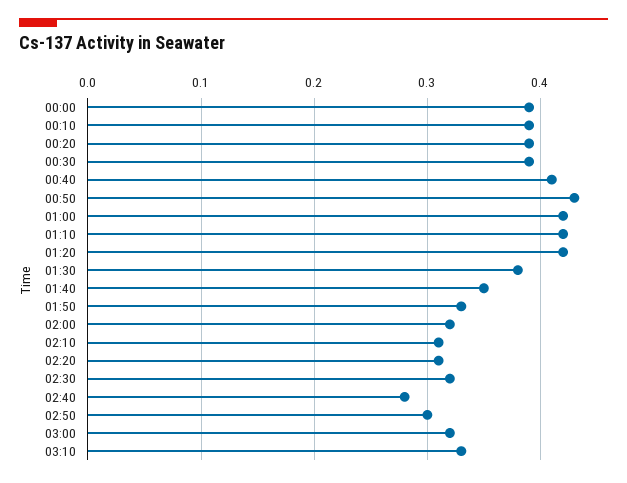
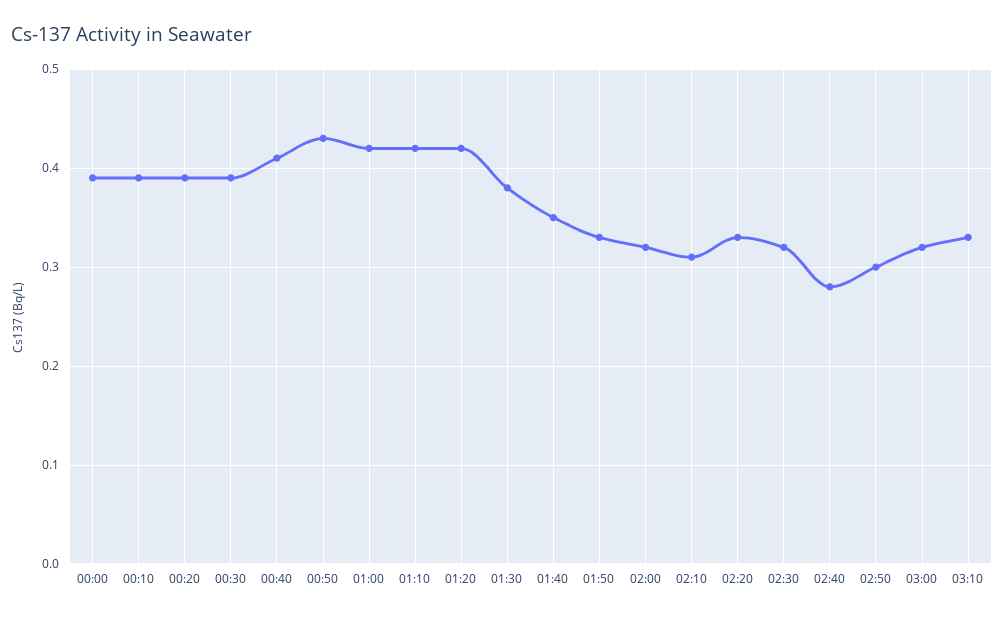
02:20: 0.31 -> 0.33

